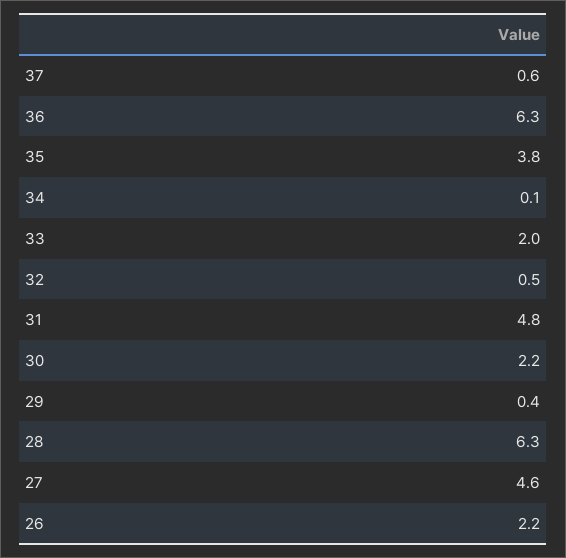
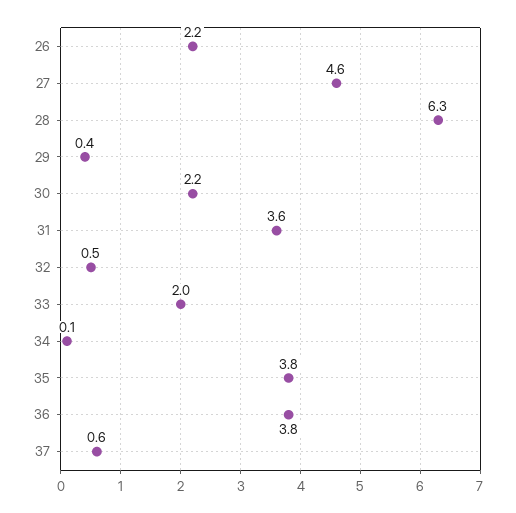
36: 6.3 -> 3.8
31: 4.8 -> 3.6

